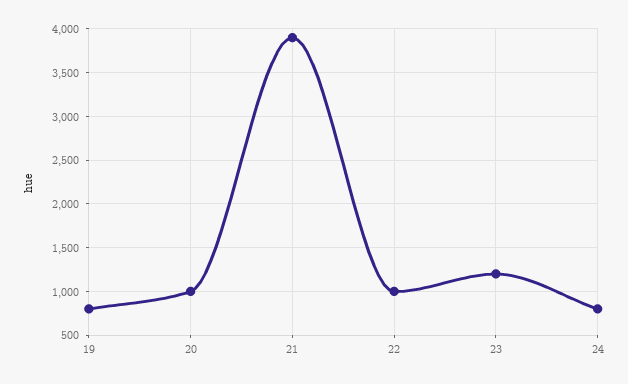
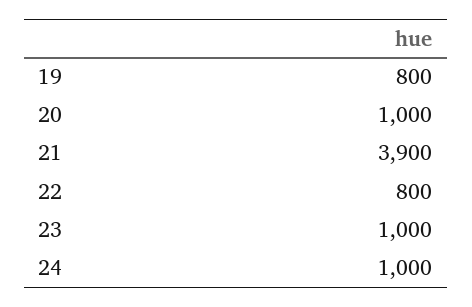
22: 1000 -> 800
23: 1200 -> 1000
24: 800 -> 1000

